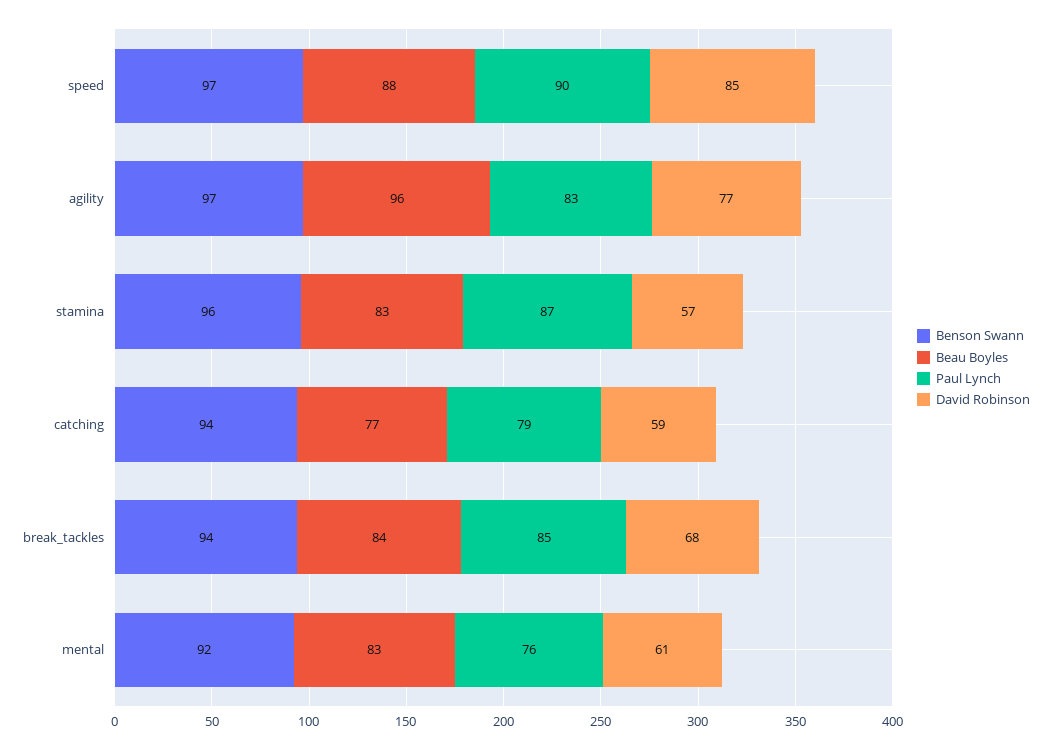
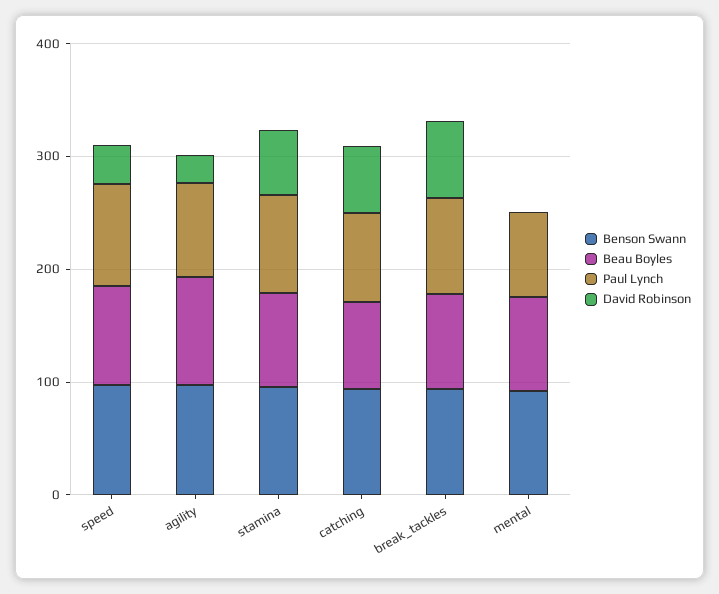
David Robinson, speed: 85 -> 40
David Robinson, agility: 77 -> 20
David Robinson, mental: 61 -> 0

